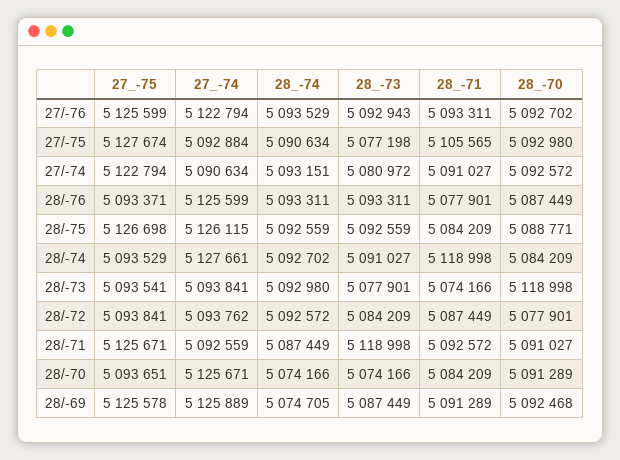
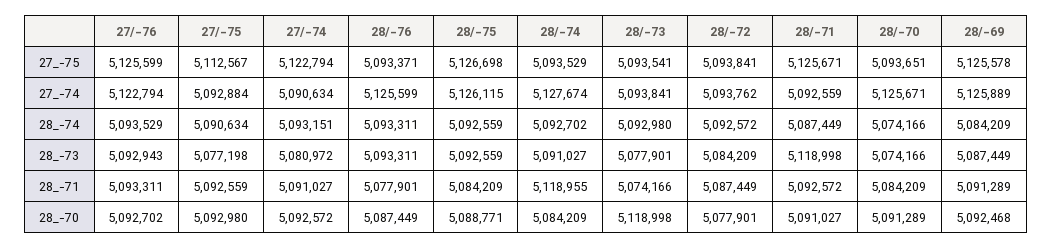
27_-75, 27/-75: 5127674 -> 5112567
28_-71, 27/-75: 5105565 -> 5092559
27_-74, 28/-74: 5127661 -> 5127674
28_-71, 28/-74: 5118998 -> 5118955
28_-74, 28/-69: 5074705 -> 5084209

